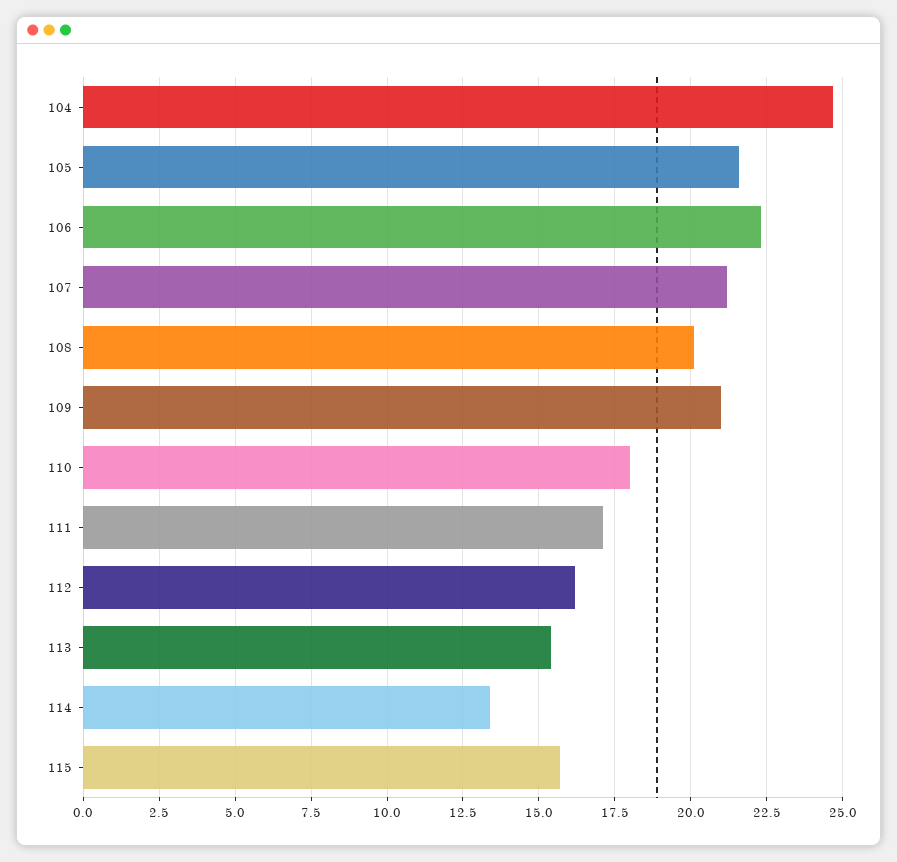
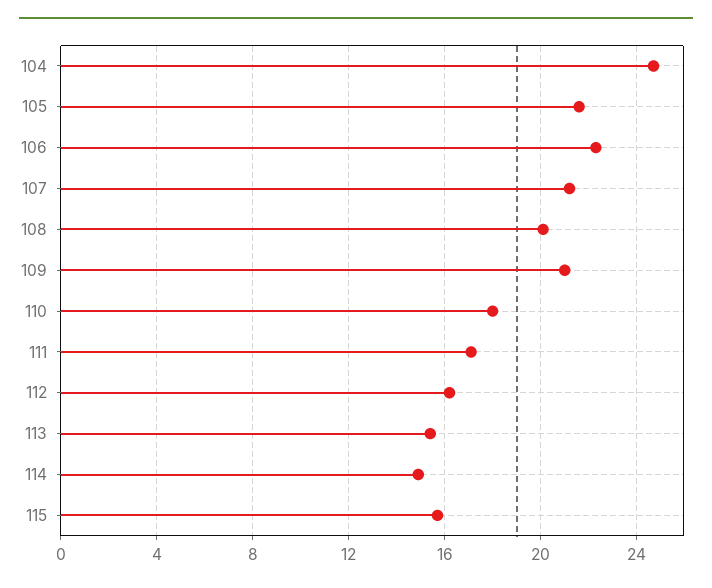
114: 13.5 -> 15

